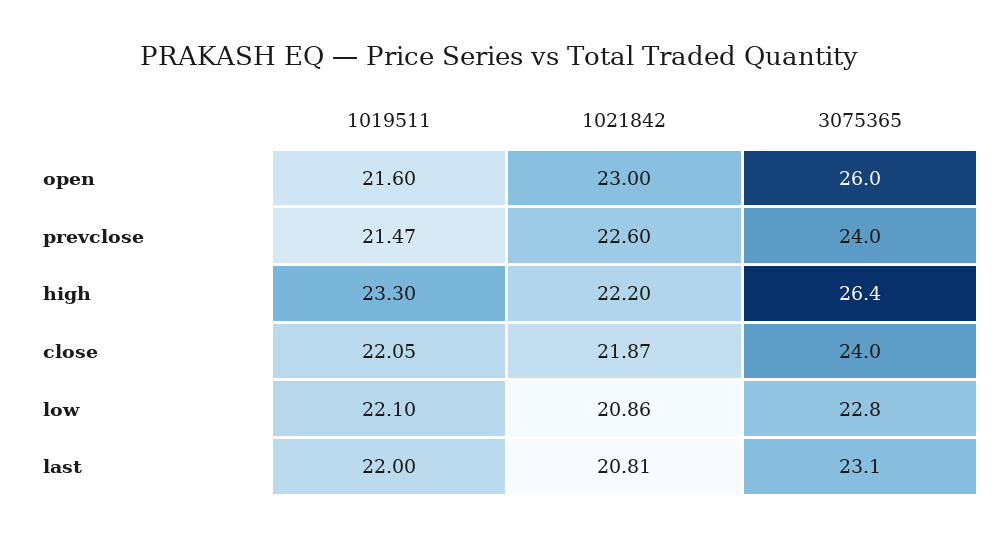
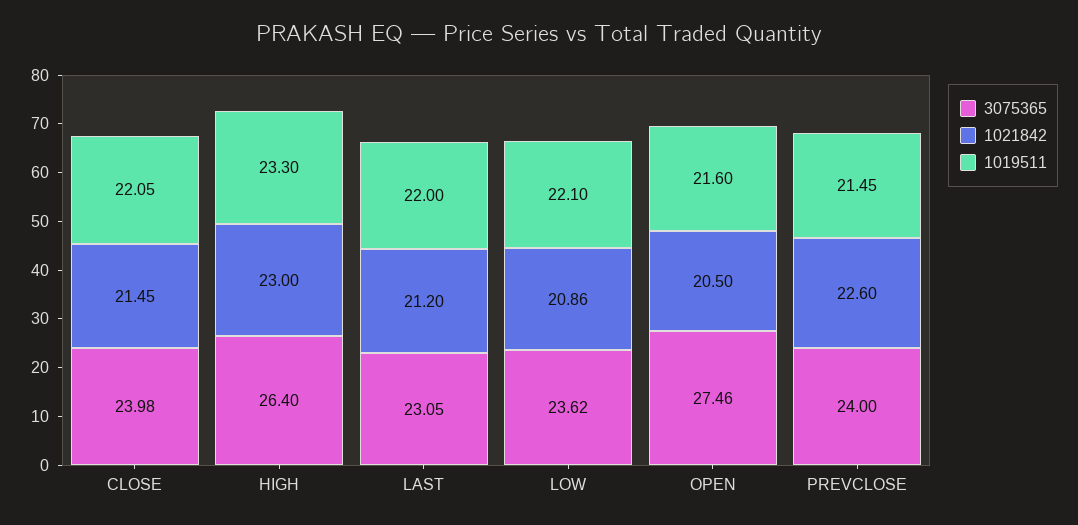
1021842, open: 23 -> 20.5
3075365, open: 26 -> 27.46
1019511, prevclose: 21.47 -> 21.45
1021842, high: 22.2 -> 23
1021842, close: 21.87 -> 21.45
3075365, low: 22.8 -> 23.62
1021842, last: 20.81 -> 21.2

